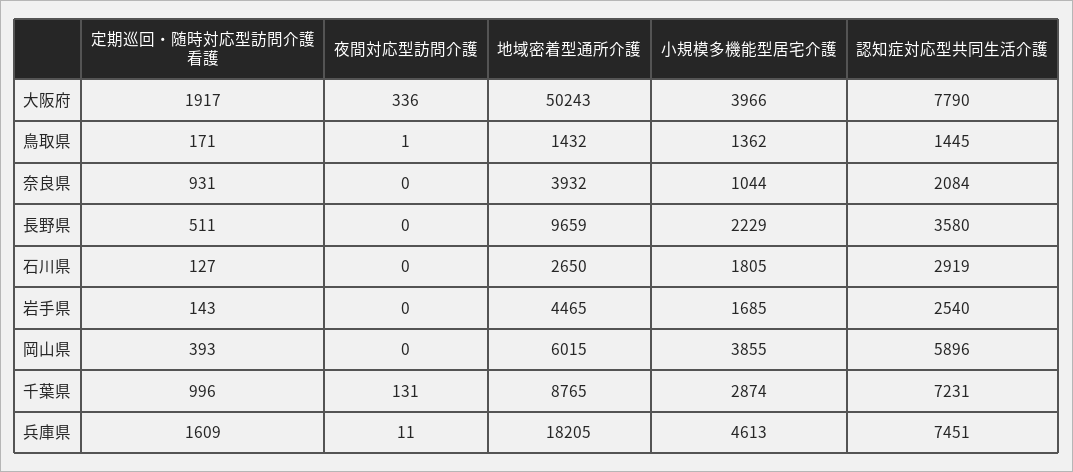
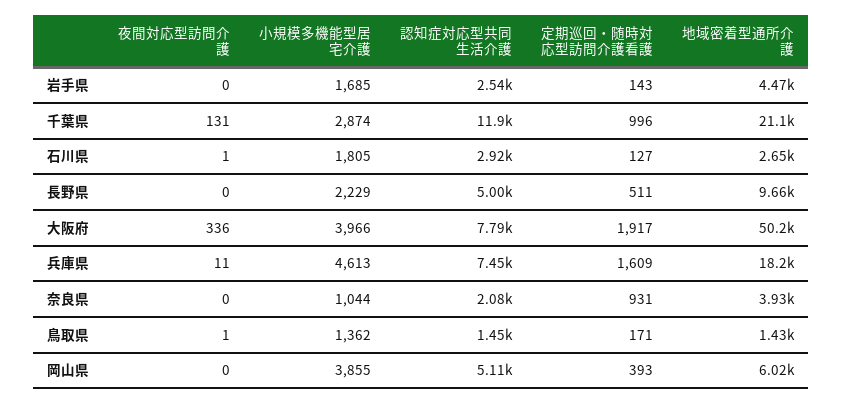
認知症対応型共同生活介護, 長野県: 3580 -> 5000
夜間対応型訪問介護, 石川県: 0 -> 1
認知症対応型共同生活介護, 岡山県: 5896 -> 5110
地域密着型通所介護, 千葉県: 8765 -> 21100
認知症対応型共同生活介護, 千葉県: 7231 -> 11900

